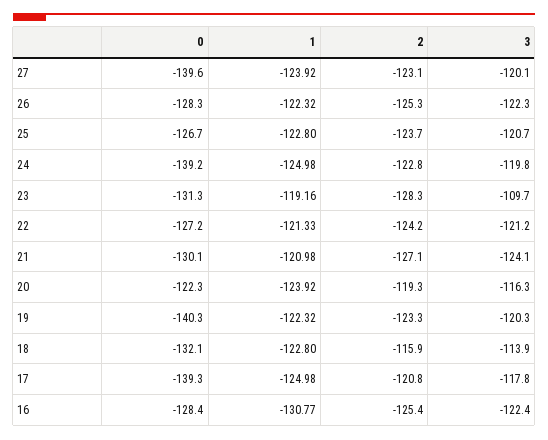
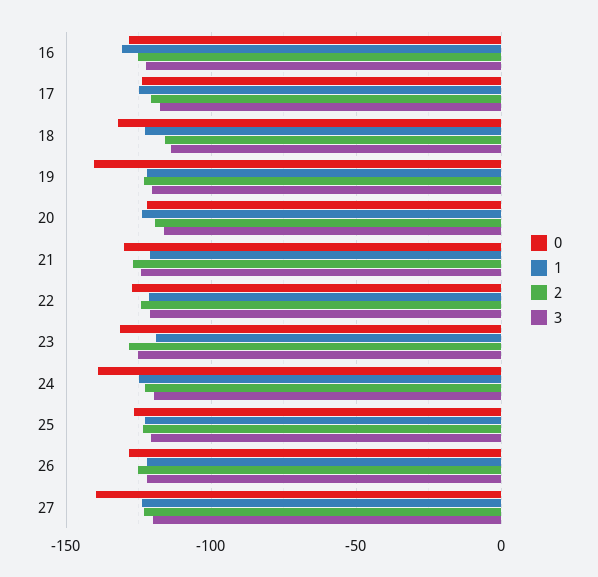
3, 23: -109.7 -> -125
0, 17: -139.3 -> -125

